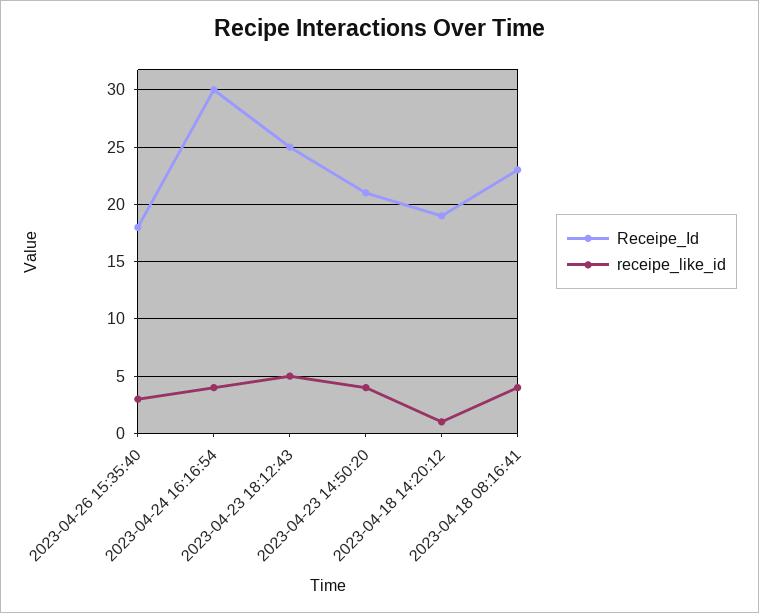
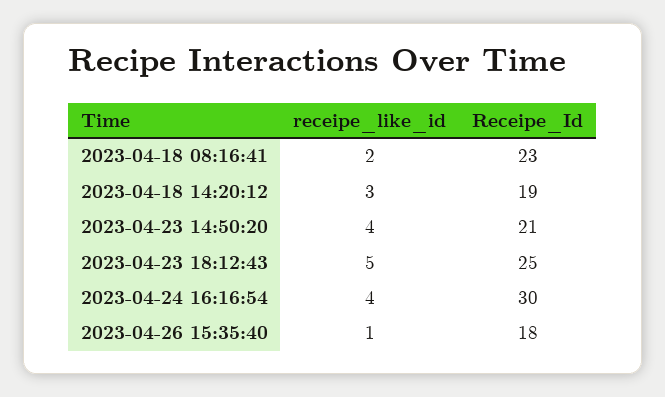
receipe_like_id, 2023-04-26 15:35:40: 3 -> 1
receipe_like_id, 2023-04-18 14:20:12: 1 -> 3
receipe_like_id, 2023-04-18 08:16:41: 4 -> 2

